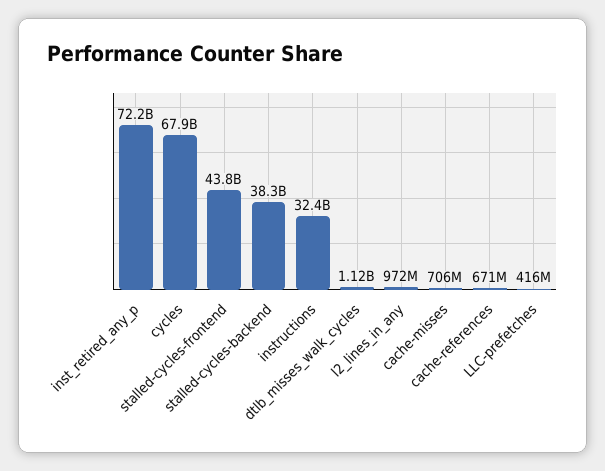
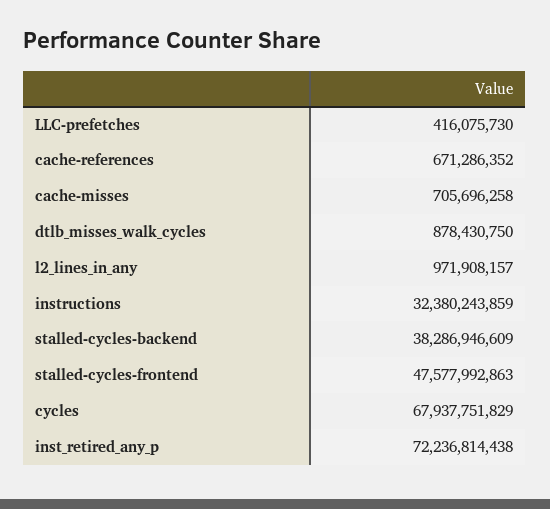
stalled-cycles-frontend: 43800000000 -> 47577992863
dtlb_misses_walk_cycles: 1120000000 -> 878430750

